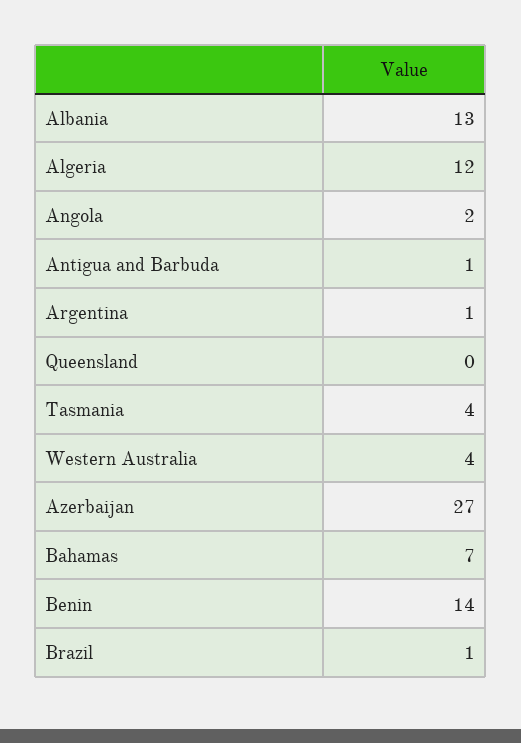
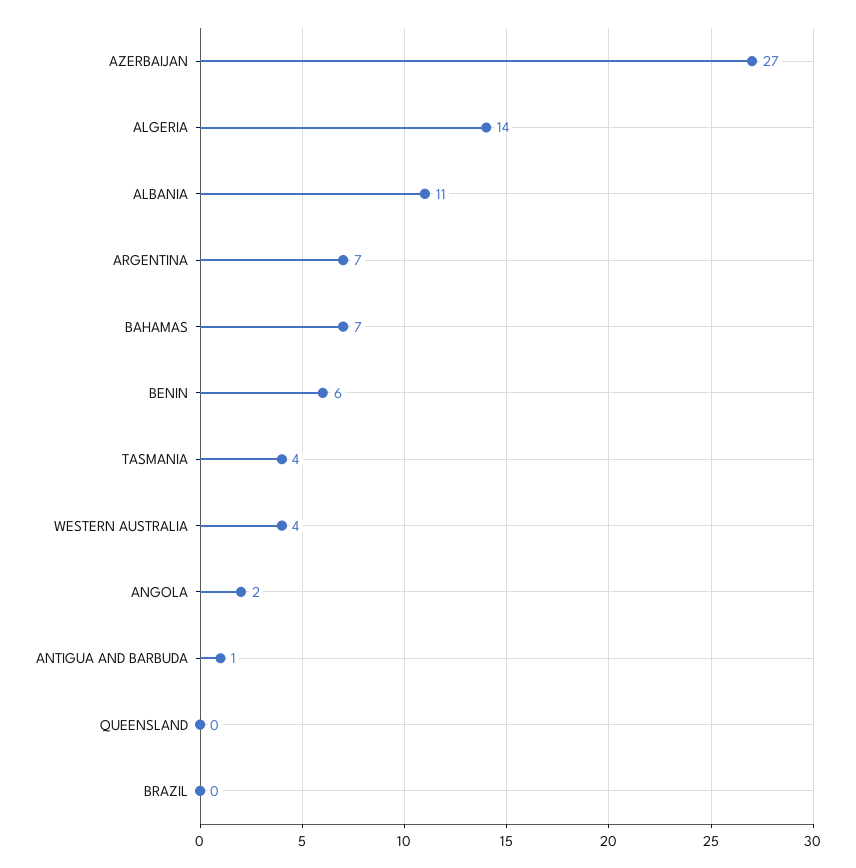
Albania: 13 -> 11
Algeria: 12 -> 14
Argentina: 1 -> 7
Benin: 14 -> 6
Brazil: 1 -> 0

